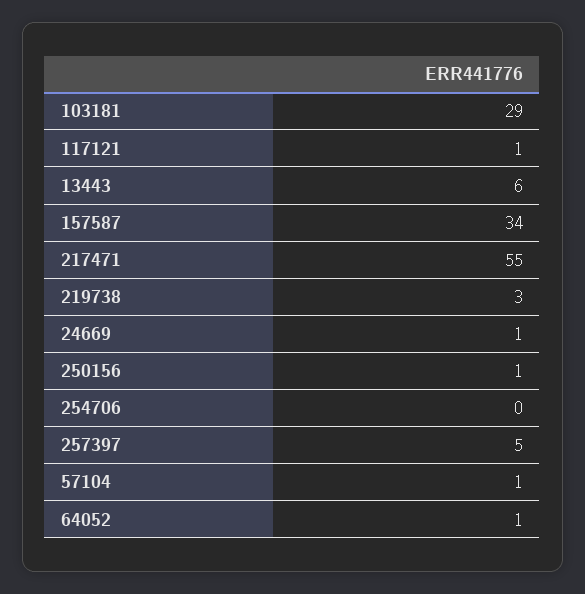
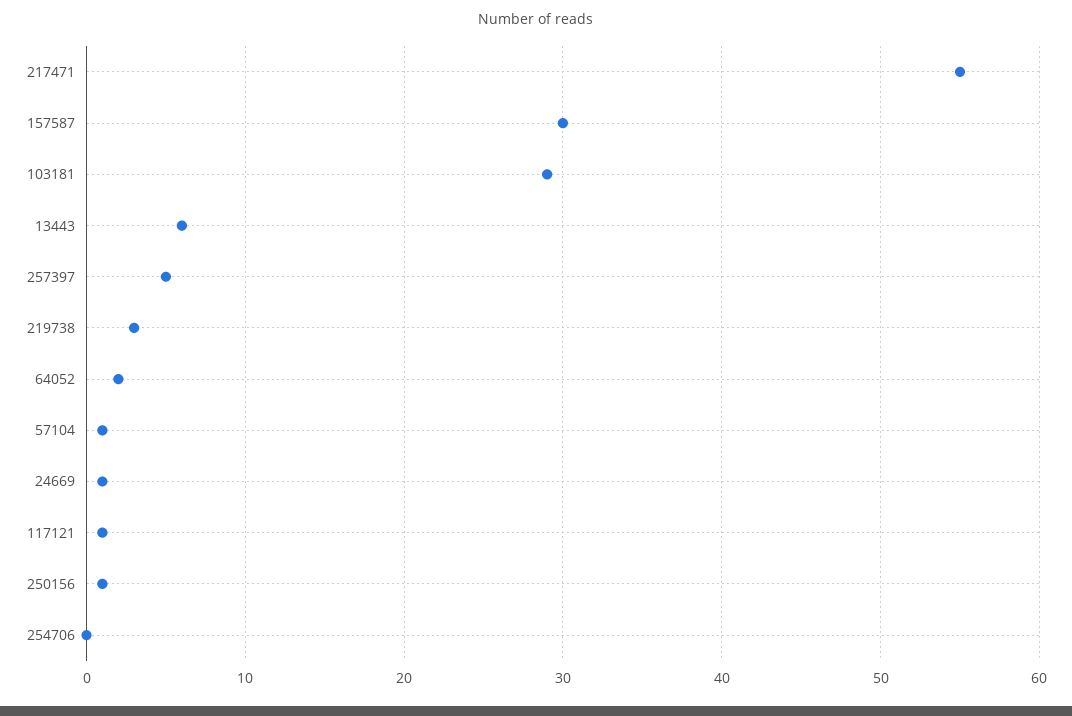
157587: 34 -> 30
64052: 1 -> 2

